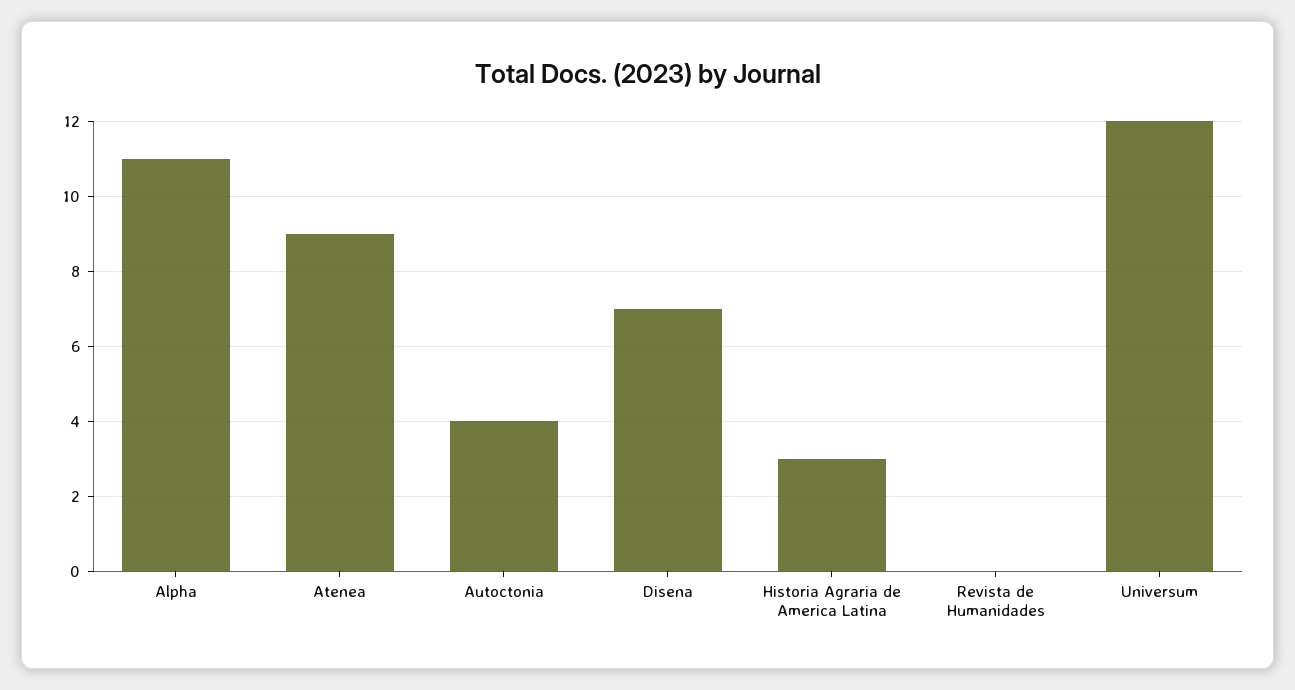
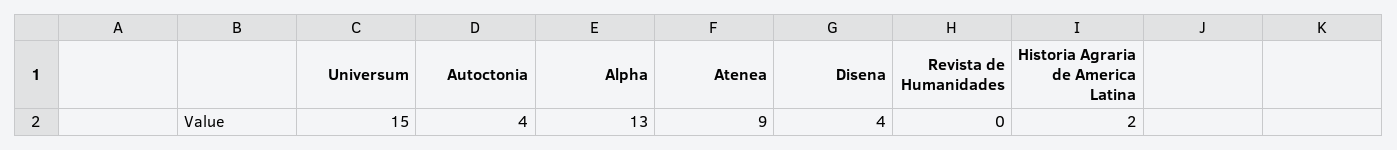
Alpha: 11 -> 13
Disena: 7 -> 4
Historia Agraria de America Latina: 3 -> 2
Universum: 12 -> 15

